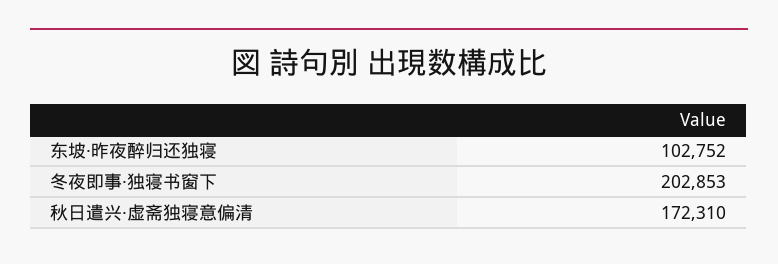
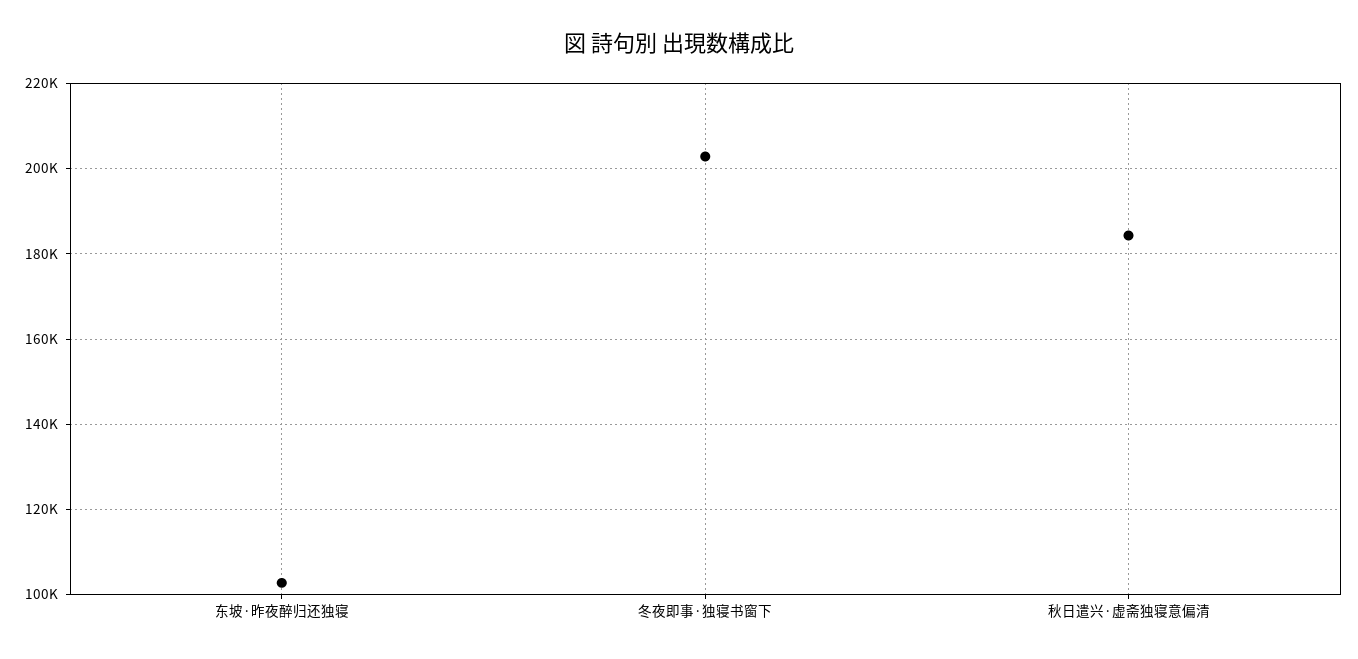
秋日遣兴·虚斋独寝意偏清: 172310 -> 184000

